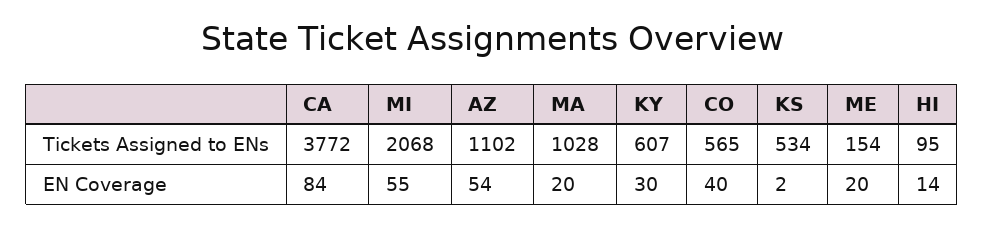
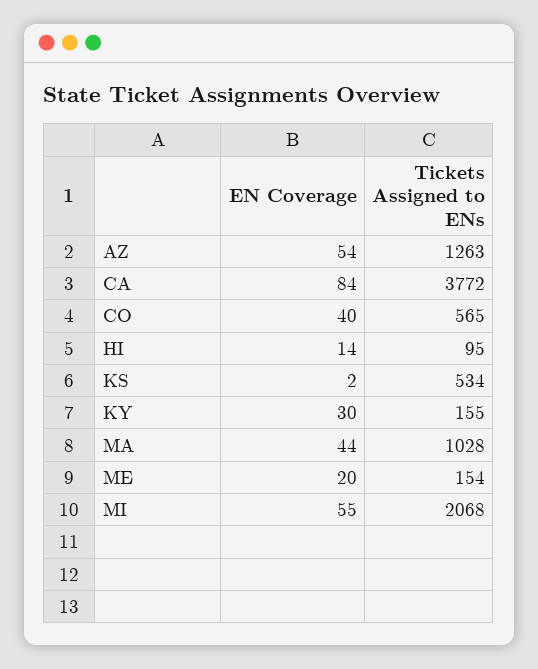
AZ, Tickets Assigned to ENs: 1102 -> 1263
KY, Tickets Assigned to ENs: 607 -> 155
MA, EN Coverage: 20 -> 44

